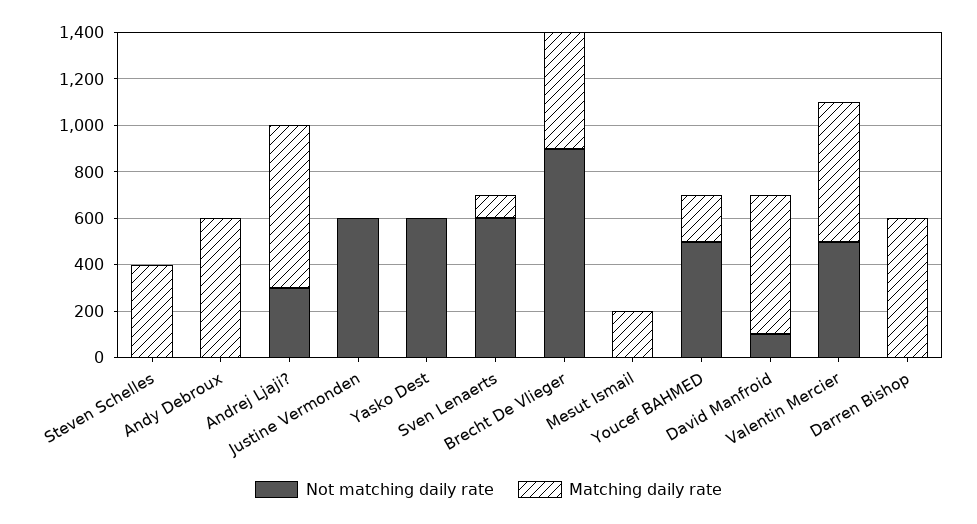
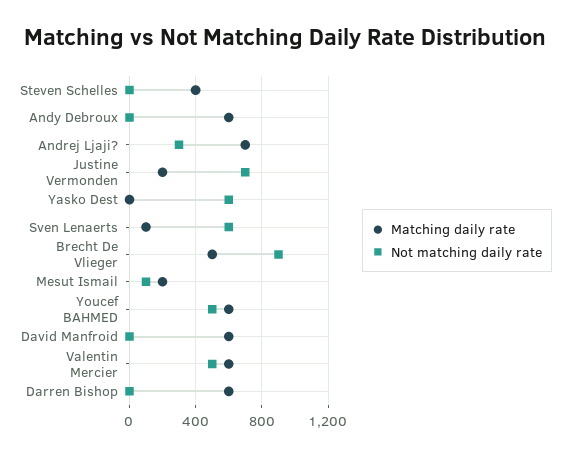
Not matching daily rate, Justine Vermonden: 600 -> 700
Matching daily rate, Justine Vermonden: 0 -> 200
Not matching daily rate, Mesut Ismail: 0 -> 100
Matching daily rate, Youcef BAHMED: 200 -> 600
Not matching daily rate, David Manfroid: 100 -> 0

